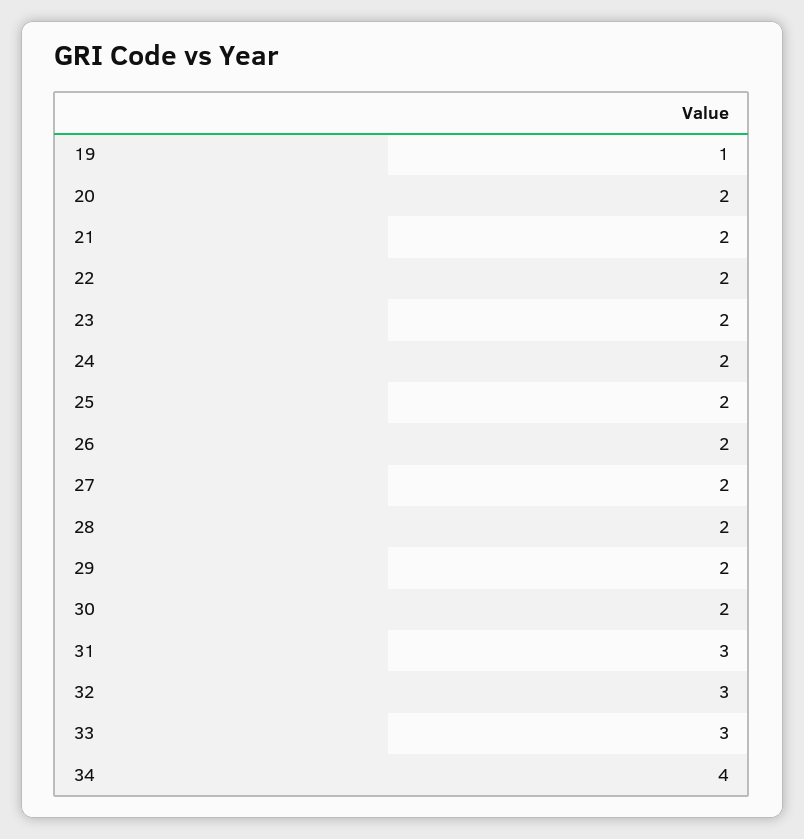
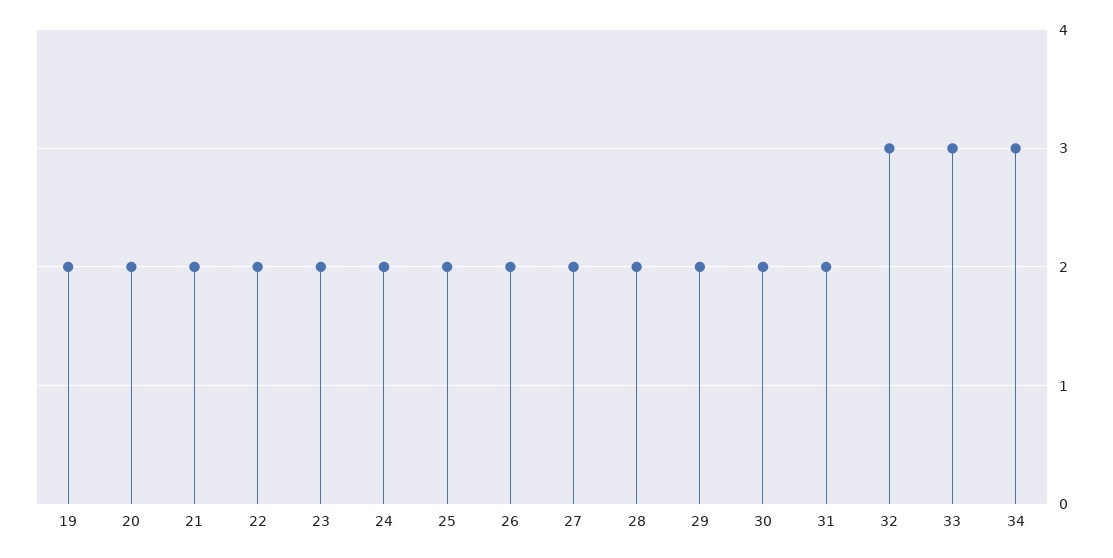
19: 1 -> 2
31: 3 -> 2
34: 4 -> 3

